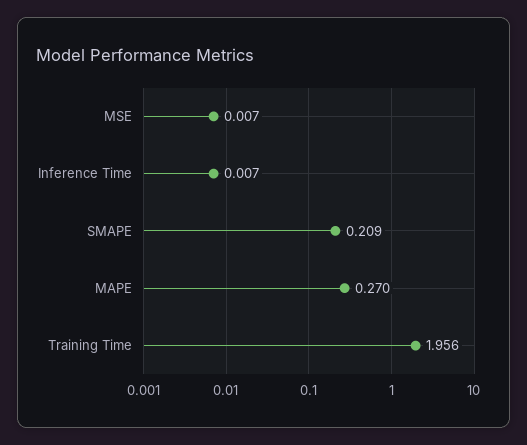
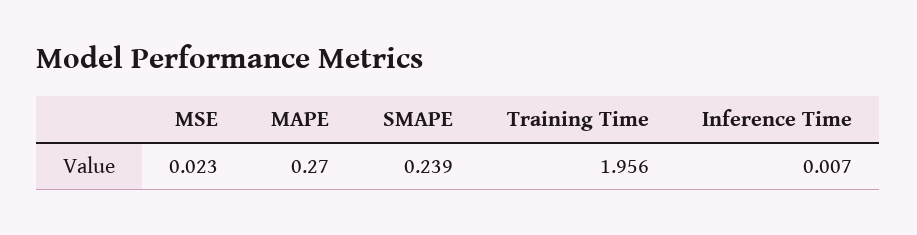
MSE: 0.007 -> 0.023
SMAPE: 0.209 -> 0.239

